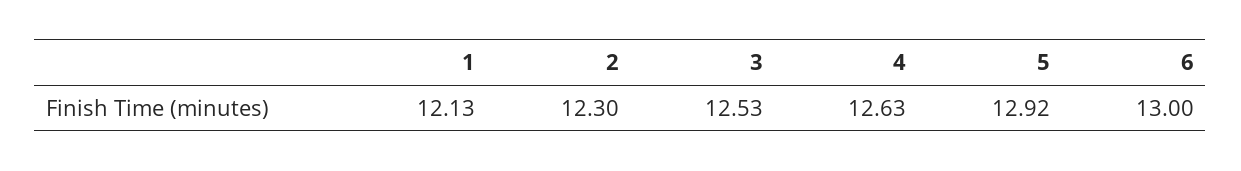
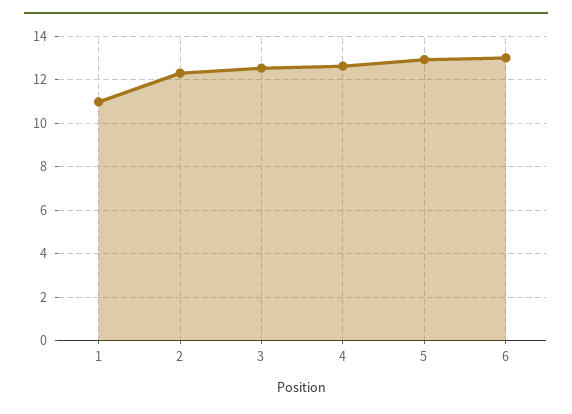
1: 12.13 -> 11

